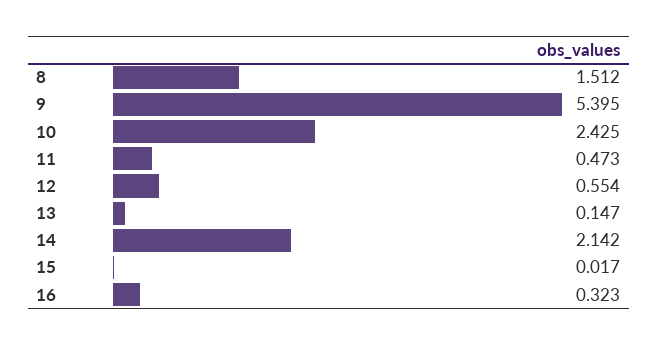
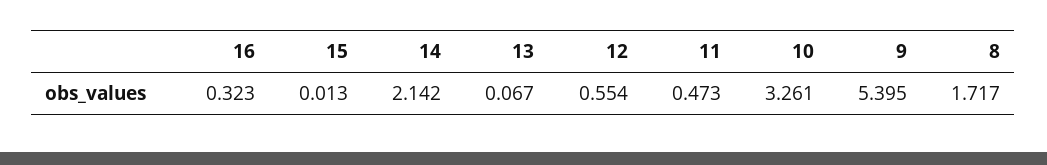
8: 1.512 -> 1.717
10: 2.425 -> 3.261
13: 0.147 -> 0.067
15: 0.017 -> 0.013

